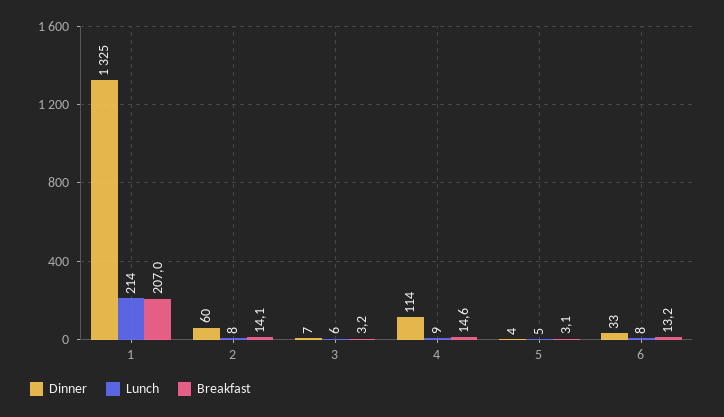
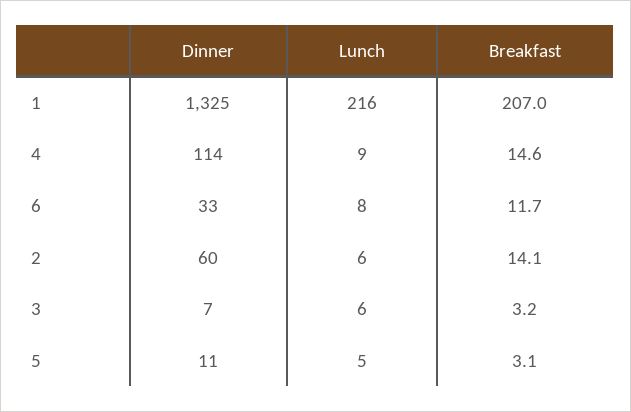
Lunch, 1: 214 -> 216
Lunch, 2: 8 -> 6
Dinner, 5: 4 -> 11
Breakfast, 6: 13.2 -> 11.7

